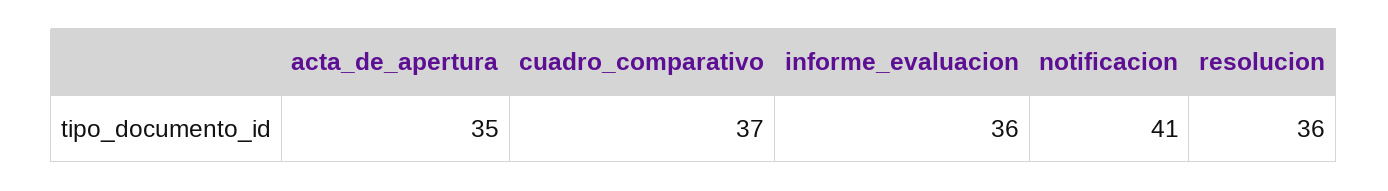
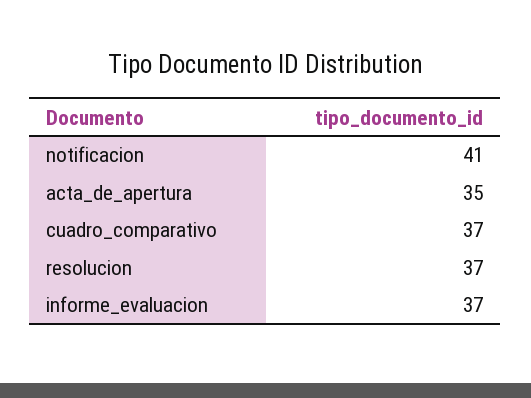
informe_evaluacion: 36 -> 37
resolucion: 36 -> 37

